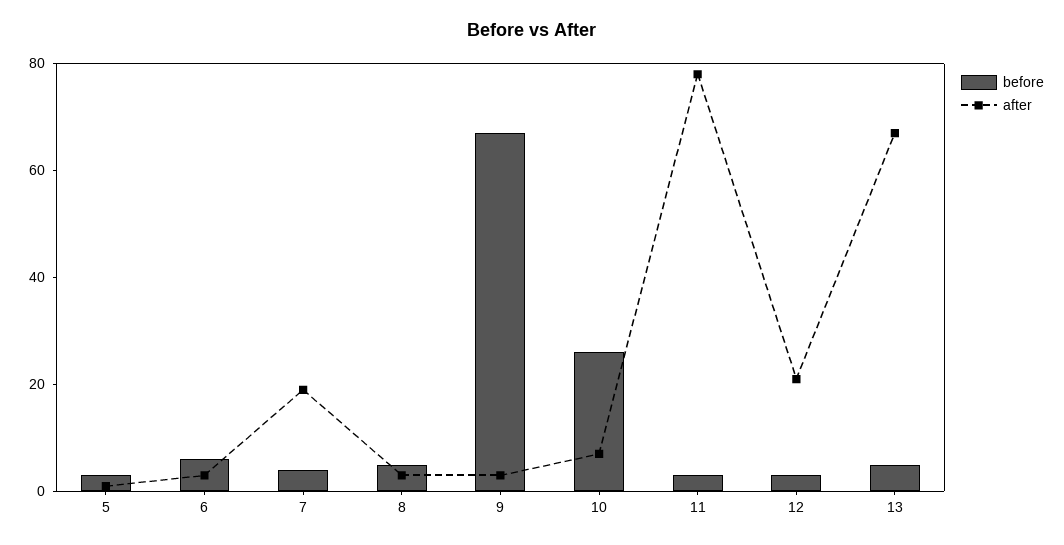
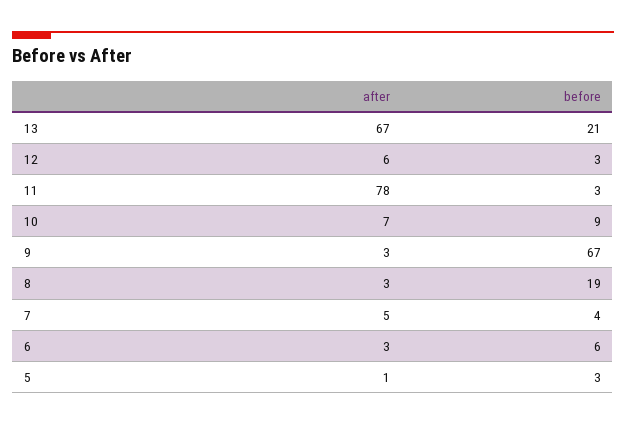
after, 7: 20 -> 5
before, 8: 5 -> 19
before, 10: 25 -> 9
after, 12: 20 -> 6
before, 13: 5 -> 21

